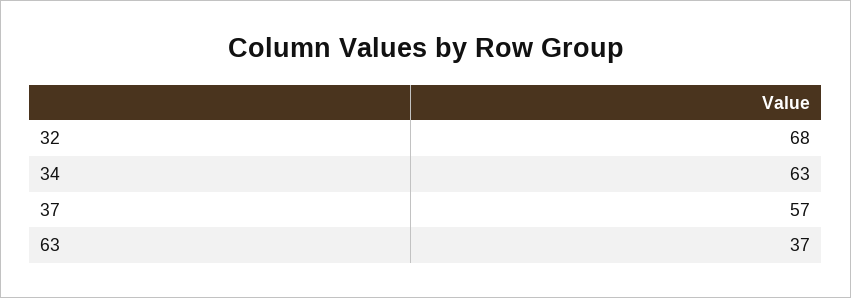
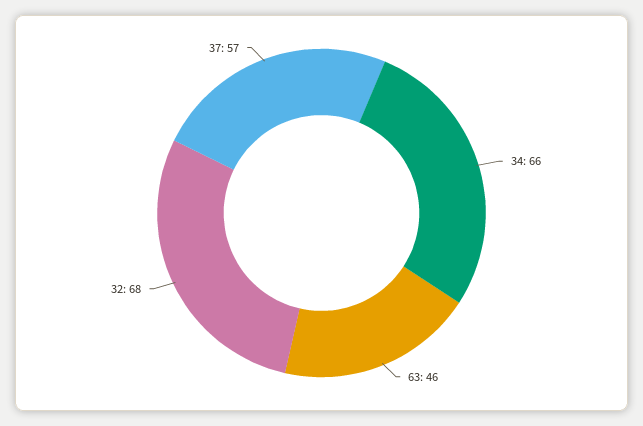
34: 63 -> 66
63: 37 -> 46

